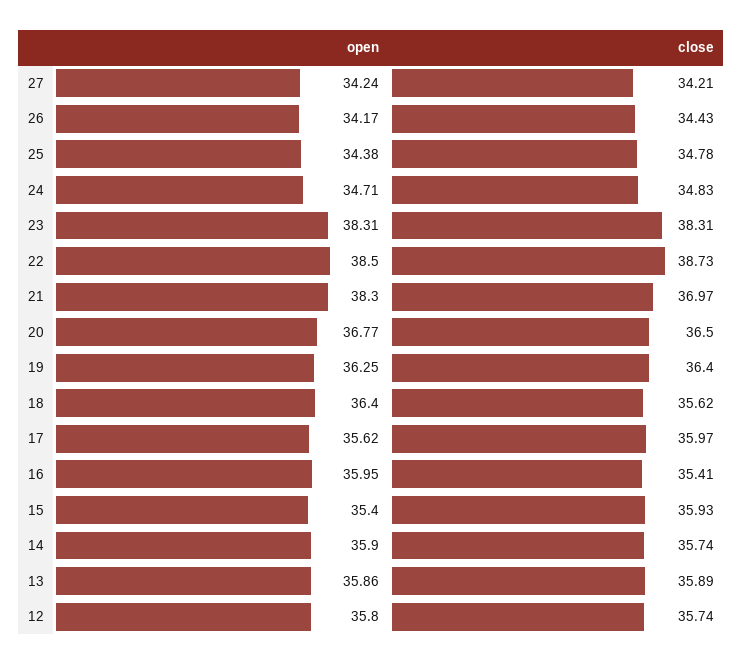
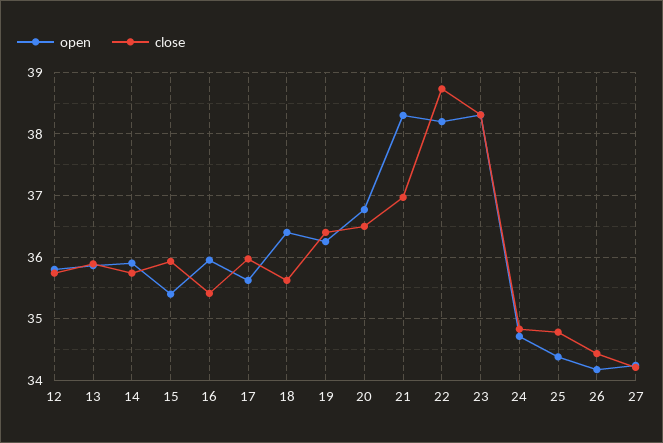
open, 22: 38.5 -> 38.2

